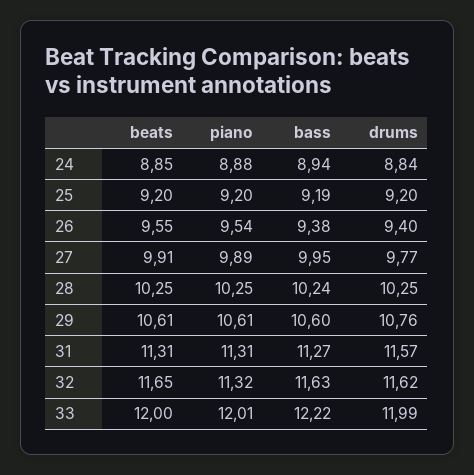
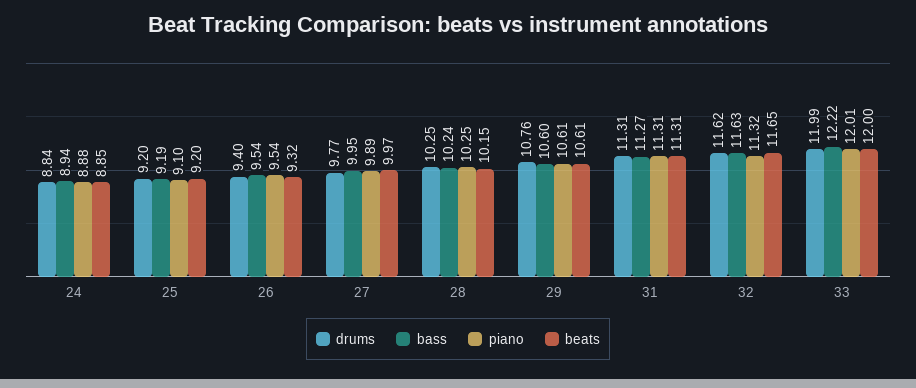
piano, 25: 9.2 -> 9.1
beats, 26: 9.55 -> 9.32
bass, 26: 9.38 -> 9.54
beats, 27: 9.91 -> 9.97
beats, 28: 10.25 -> 10.15
drums, 31: 11.57 -> 11.31

